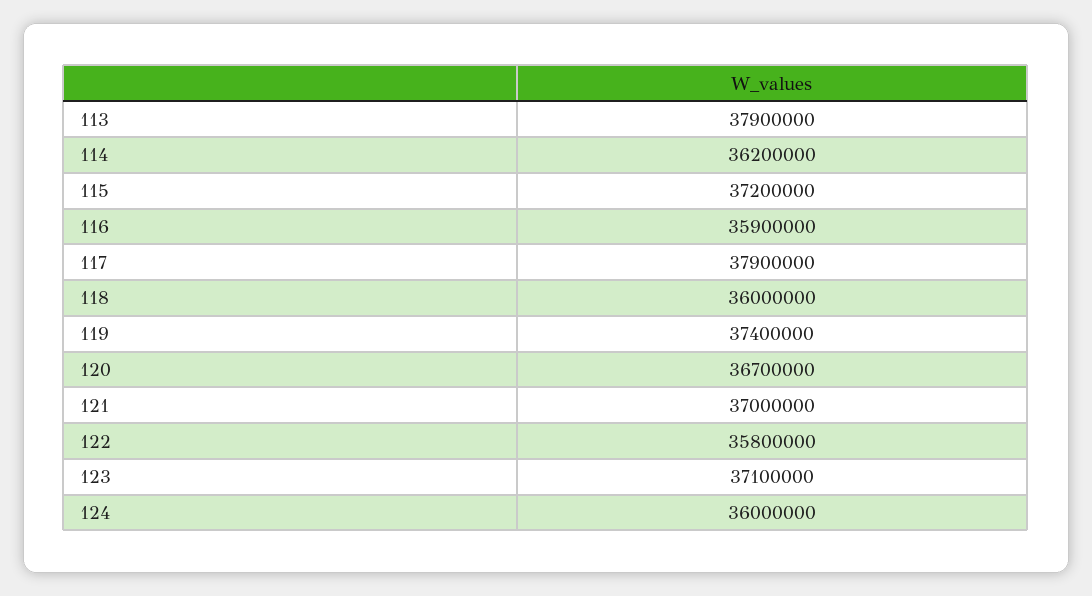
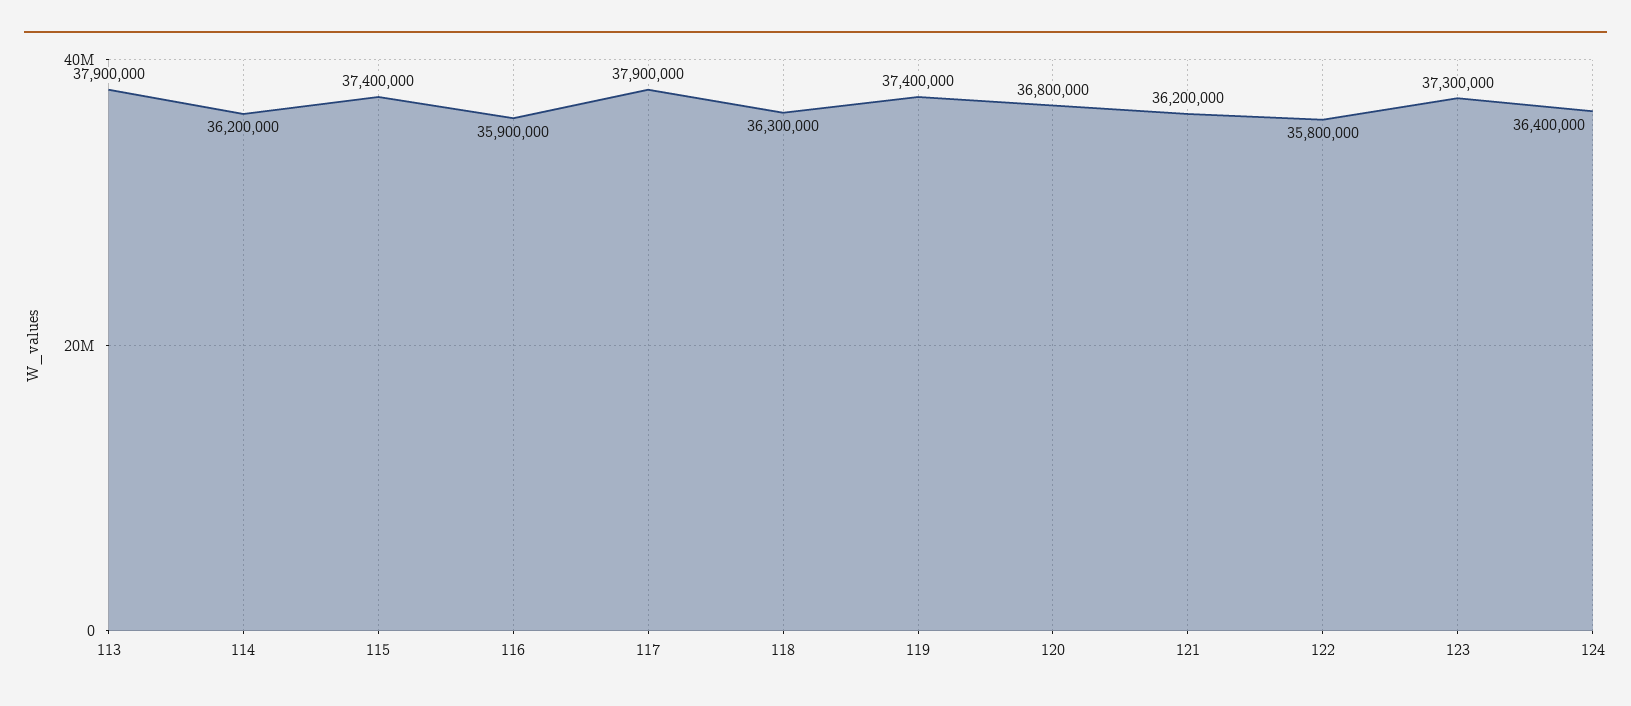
115: 37200000 -> 37400000
118: 36000000 -> 36300000
120: 36700000 -> 36800000
121: 37000000 -> 36200000
123: 37100000 -> 37300000
124: 36000000 -> 36400000

